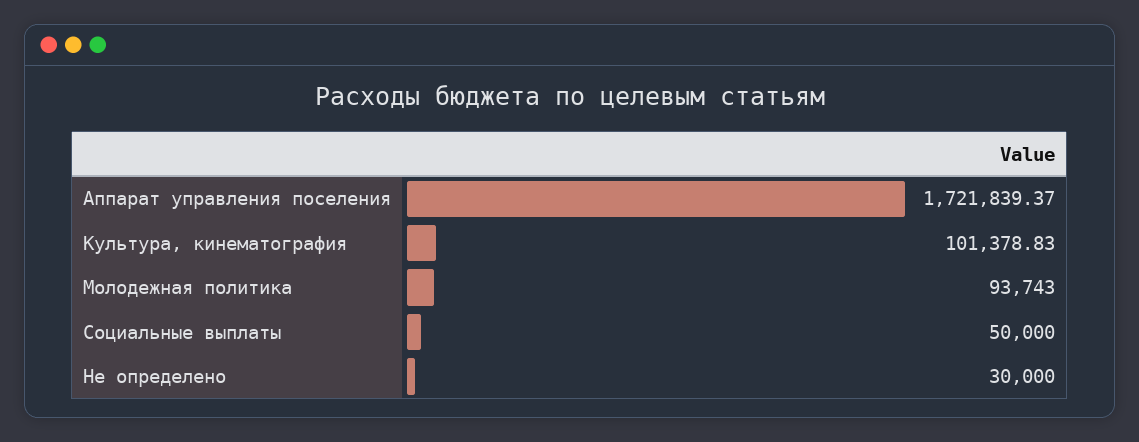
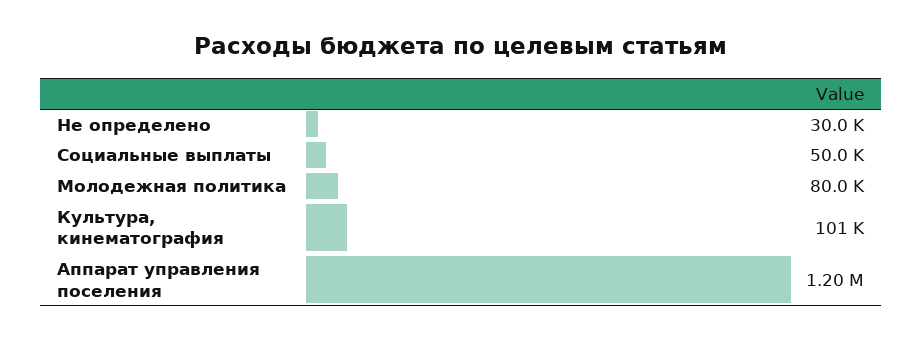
Аппарат управления поселения: 1721839.37 -> 1200000
Молодежная политика: 93743 -> 80000

